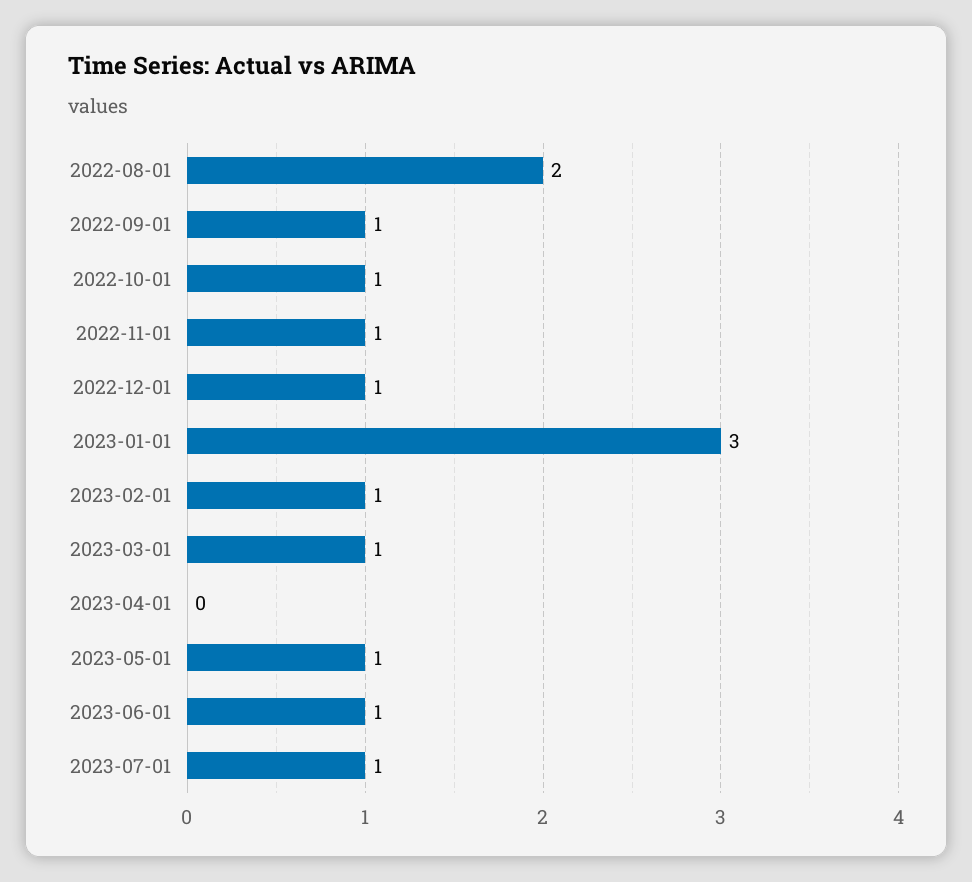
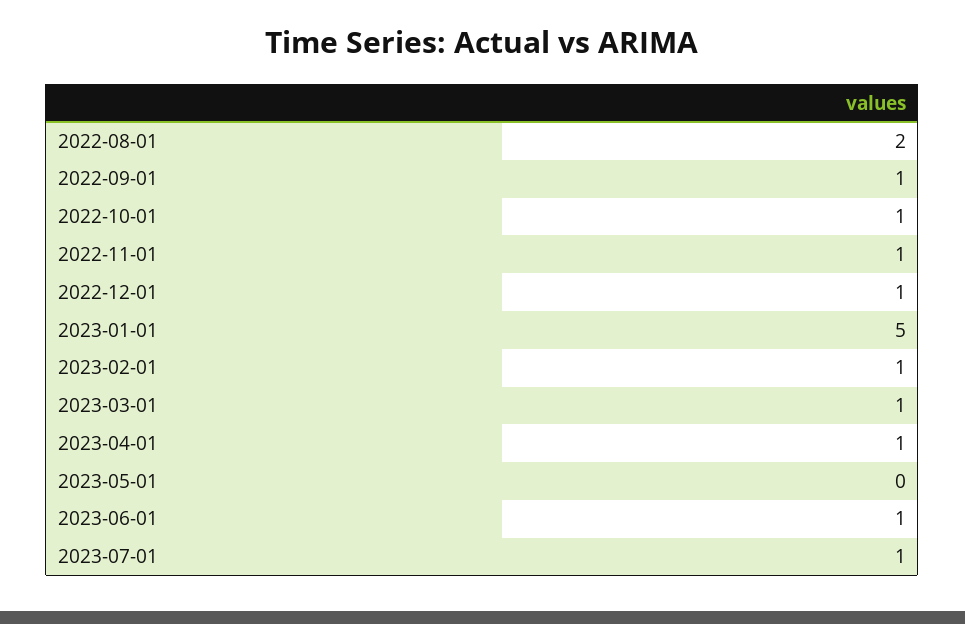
2023-01-01: 3 -> 5
2023-04-01: 0 -> 1
2023-05-01: 1 -> 0

